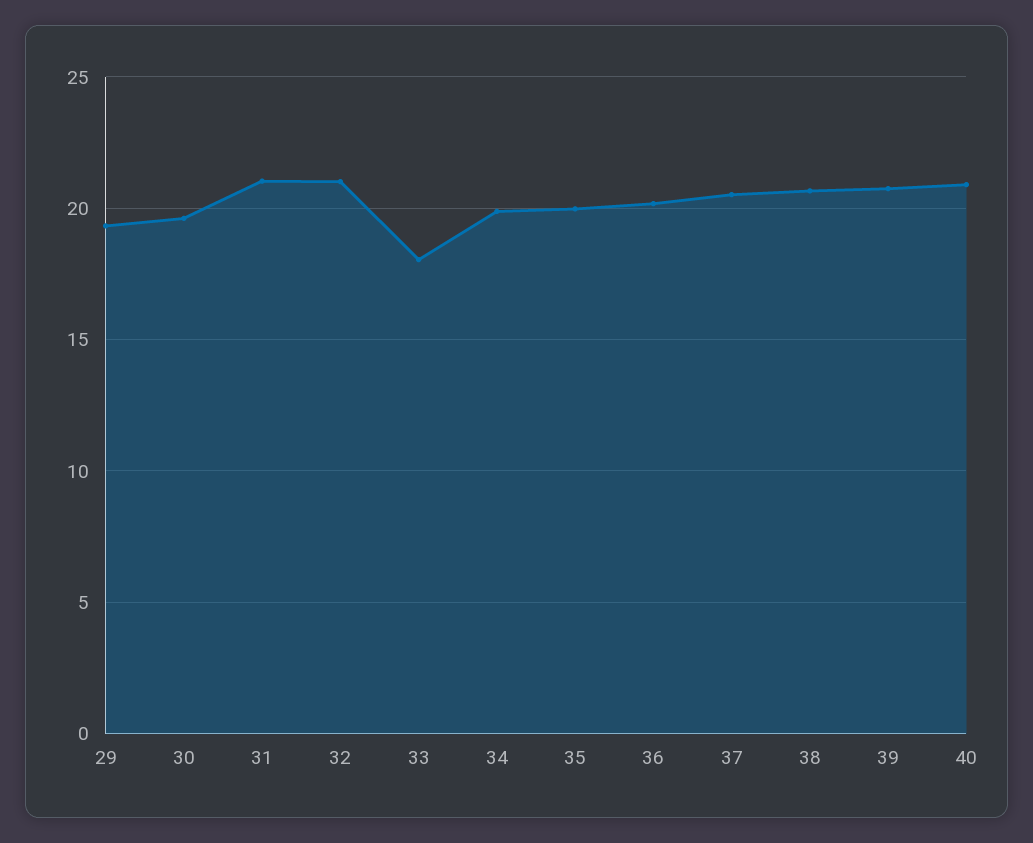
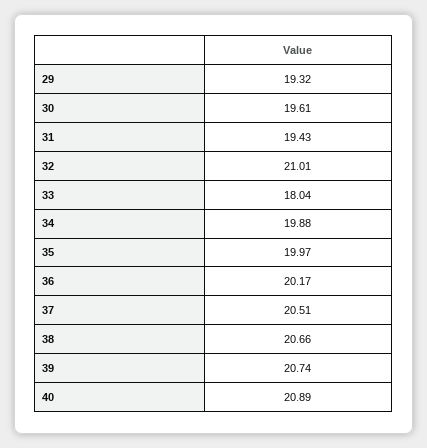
31: 21 -> 19.43

